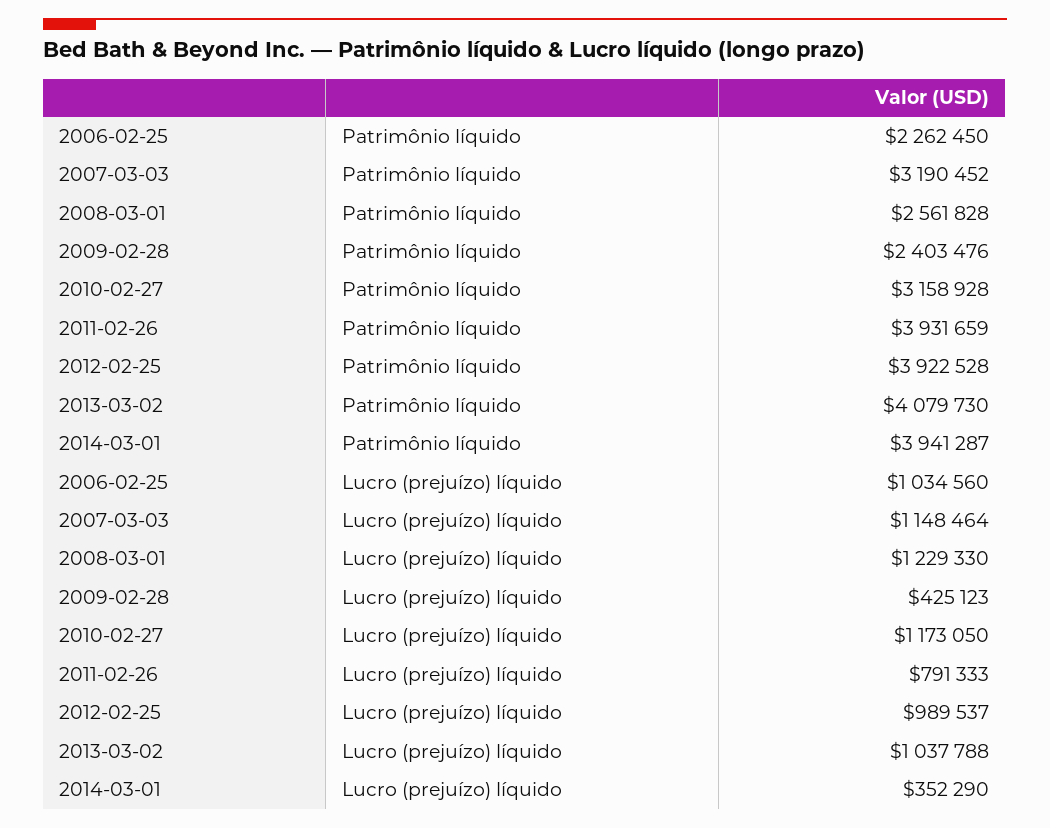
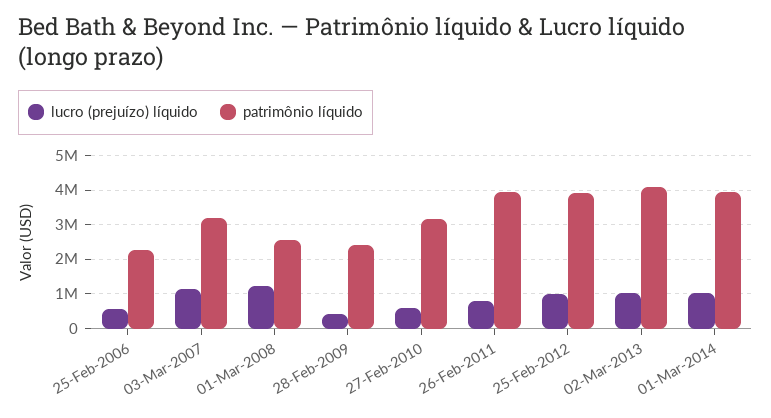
Lucro (prejuízo) líquido, 2006-02-25: 1034560 -> 600000
Lucro (prejuízo) líquido, 2010-02-27: 1173050 -> 600000
Lucro (prejuízo) líquido, 2014-03-01: 352290 -> 1000000

